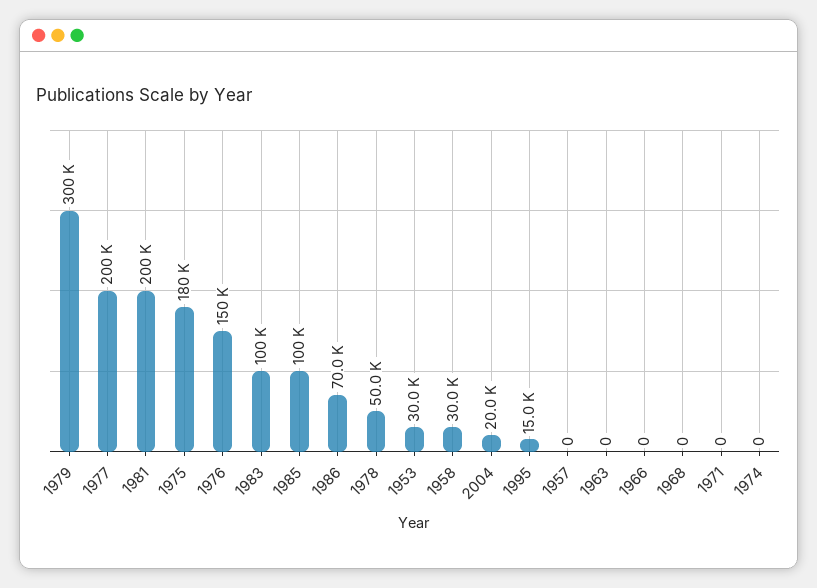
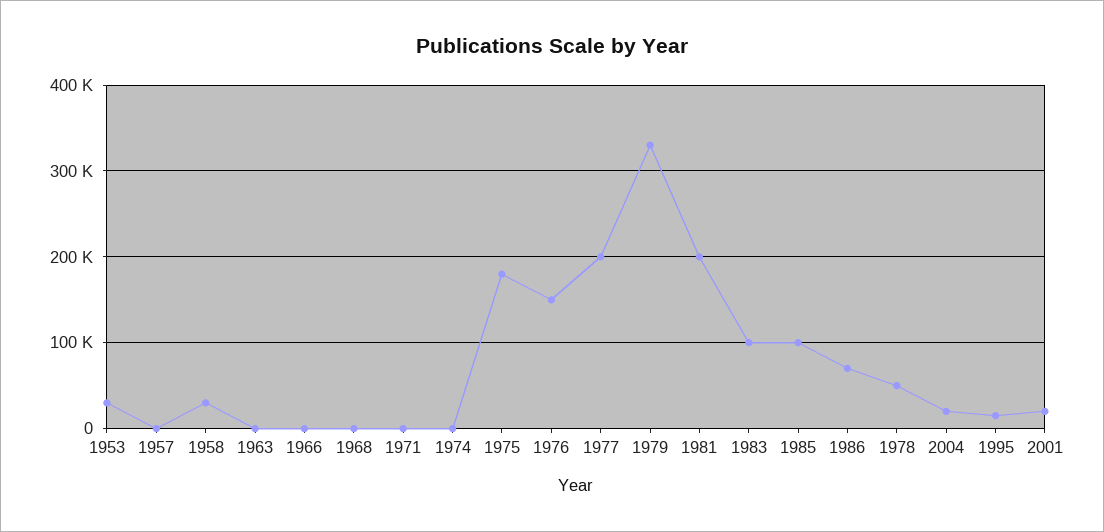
1979: 300000 -> 330000
2001: none -> 20000

